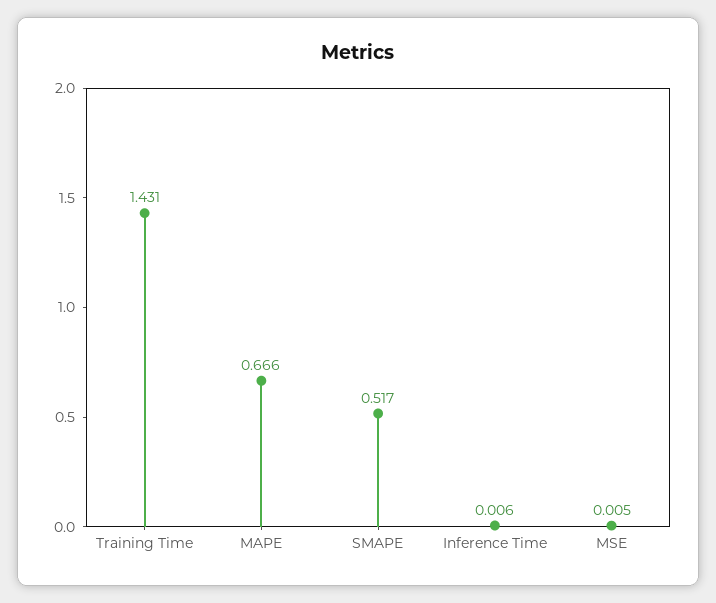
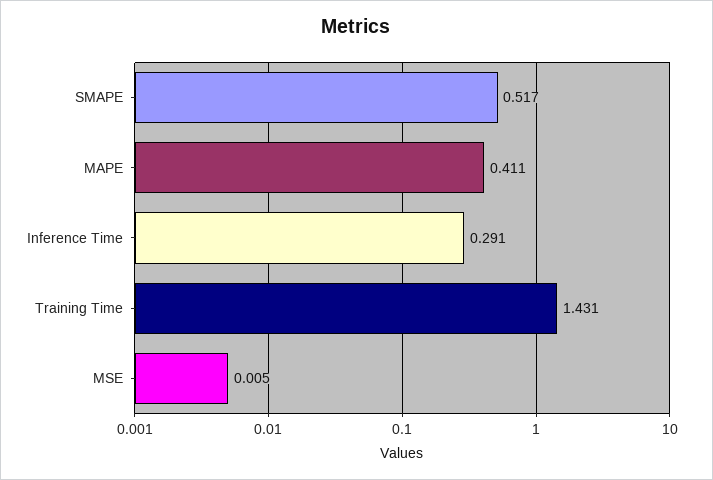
MAPE: 0.666 -> 0.411
Inference Time: 0.006 -> 0.291

